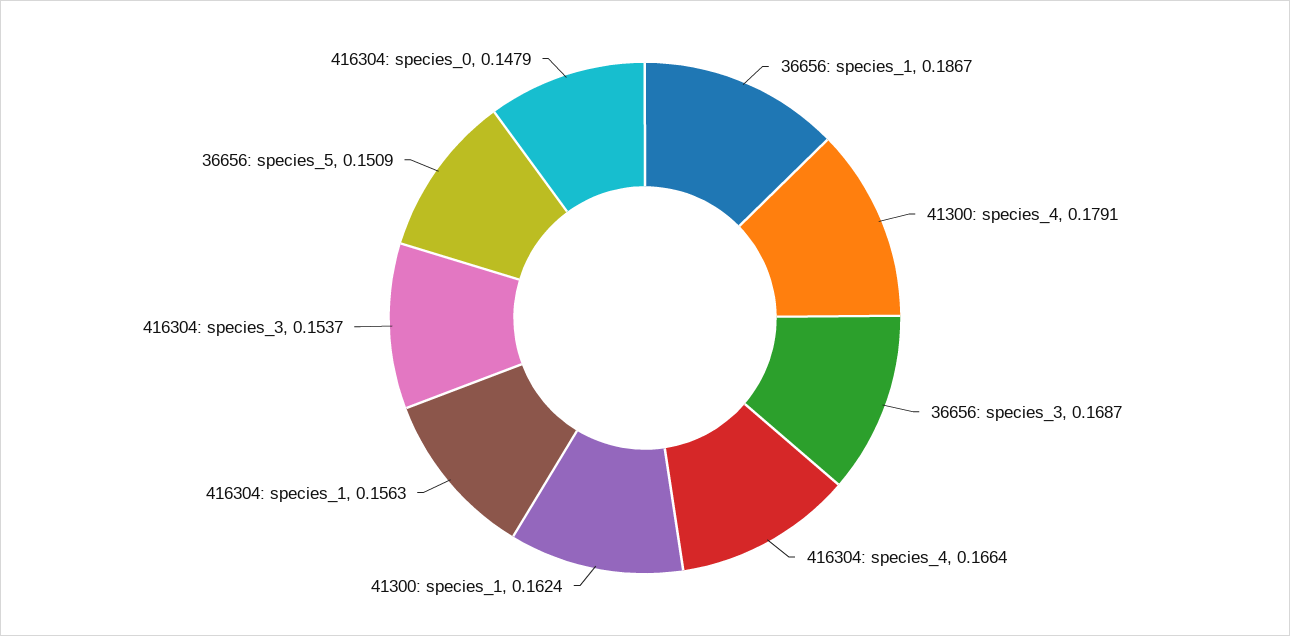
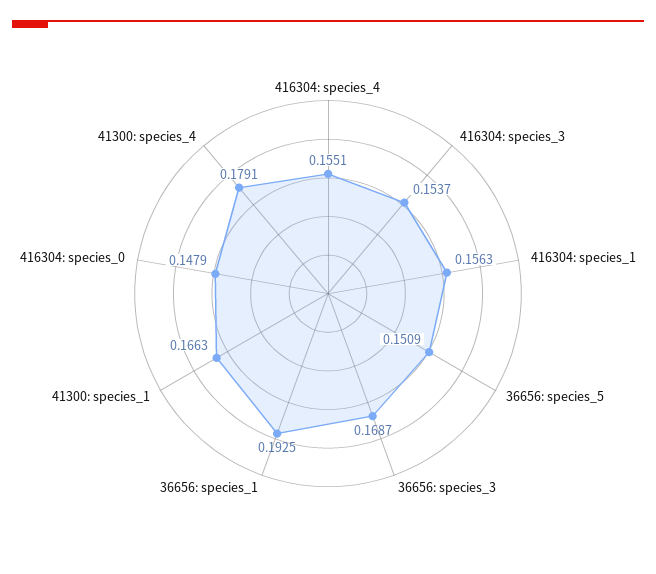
36656: species_1: 0.1867 -> 0.1925
416304: species_4: 0.1664 -> 0.1551
41300: species_1: 0.1624 -> 0.1663

